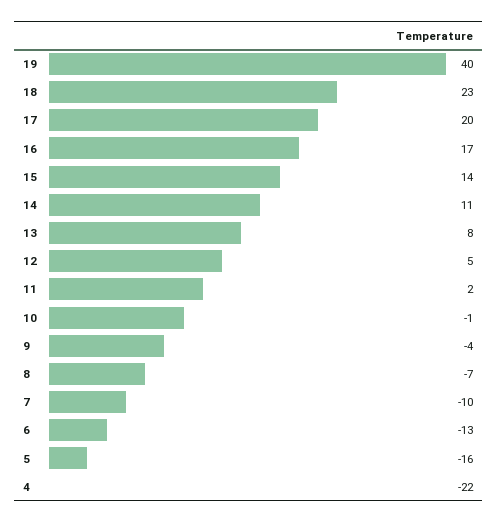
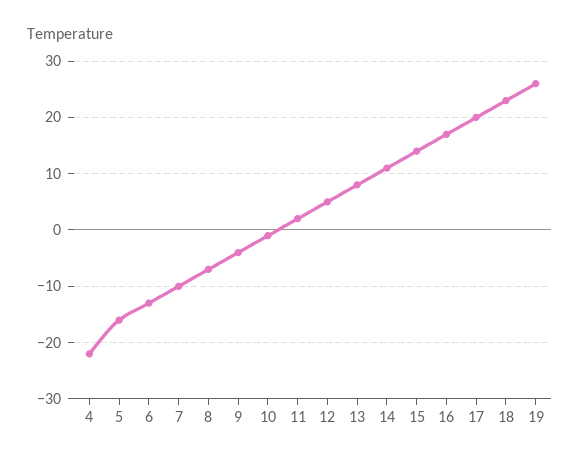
19: 40 -> 25

